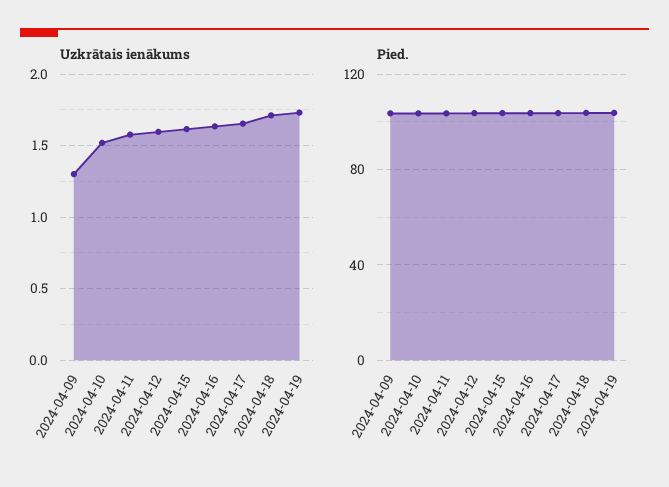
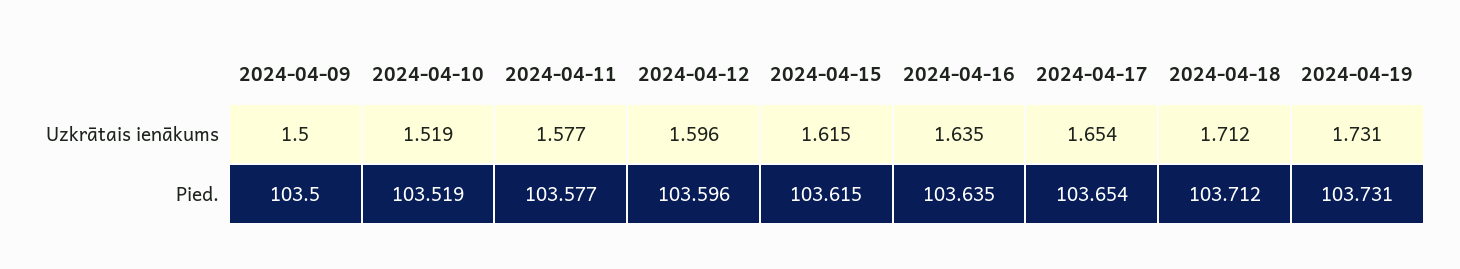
Uzkrātais ienākums, 2024-04-09: 1.3 -> 1.5

